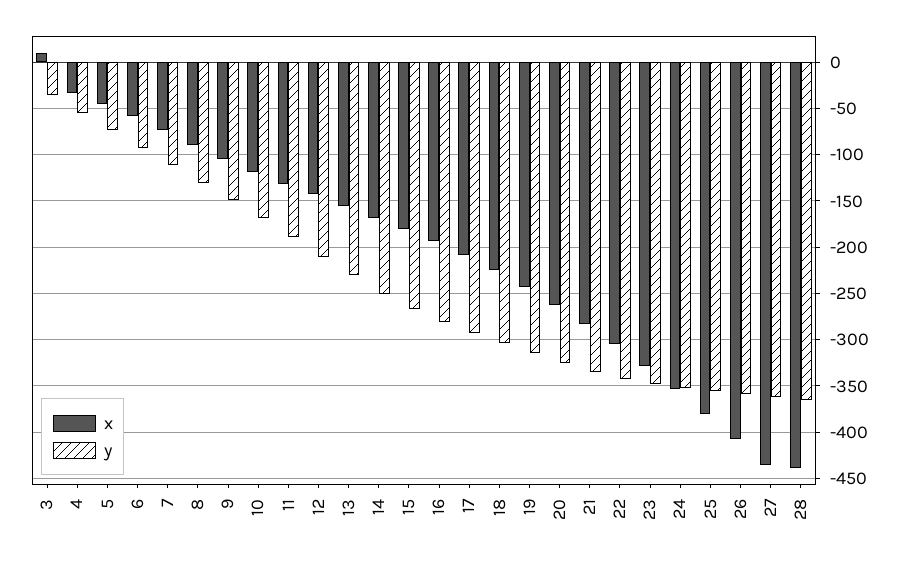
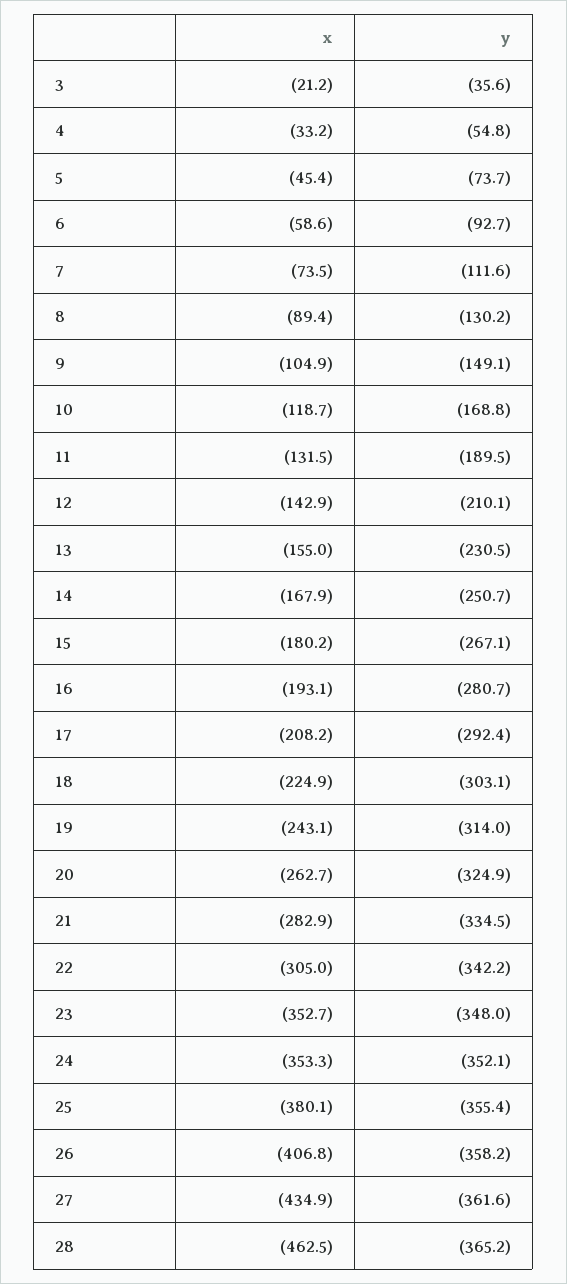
x, 3: 10 -> -21.2
x, 23: -330 -> -352.7
x, 28: -440 -> -462.5

